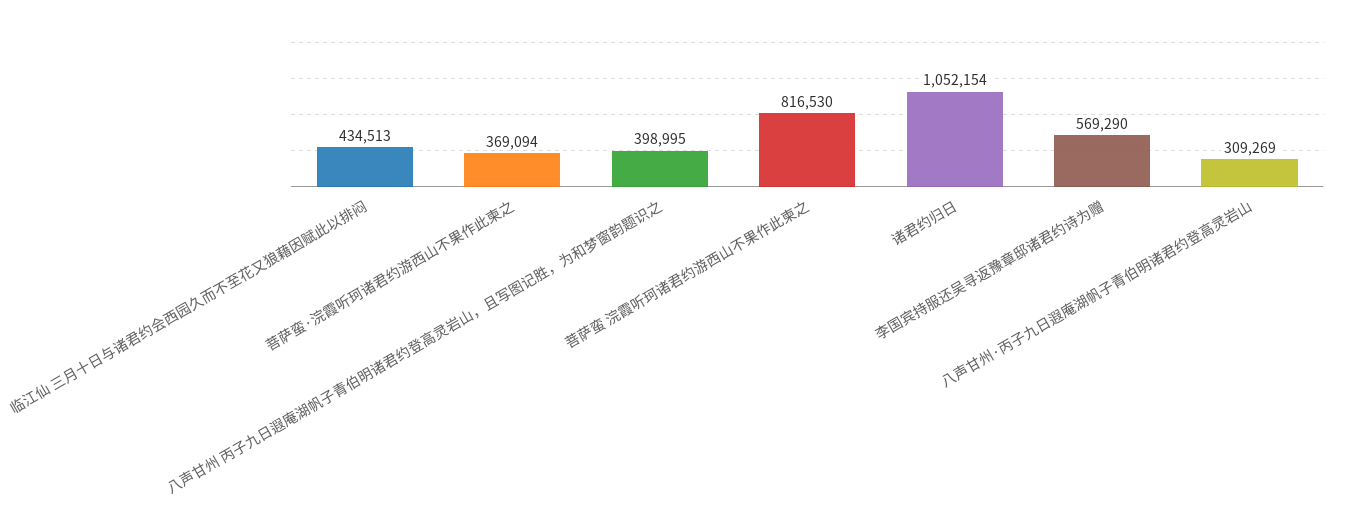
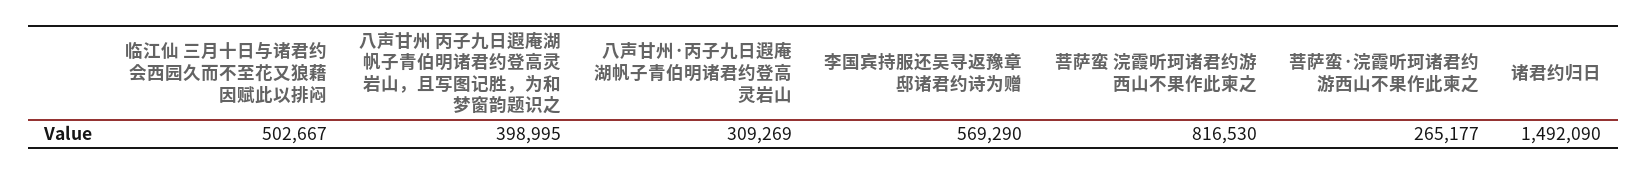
临江仙 三月十日与诸君约会西园久而不至花又狼藉因赋此以排闷: 434513 -> 502667
菩萨蛮·浣霞听珂诸君约游西山不果作此柬之: 369094 -> 265177
诸君约归日: 1052154 -> 1492090

